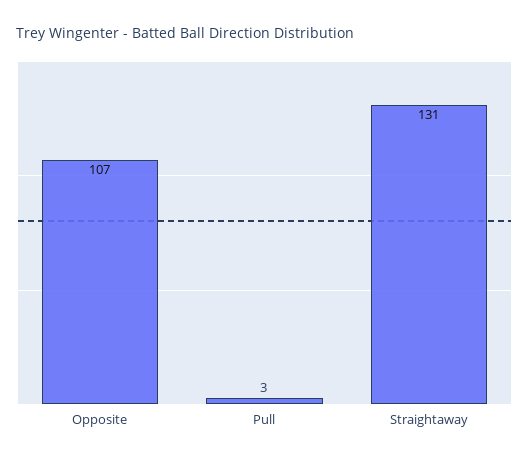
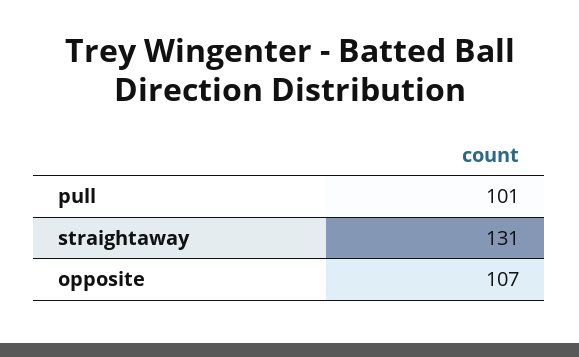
Pull: 3 -> 101

